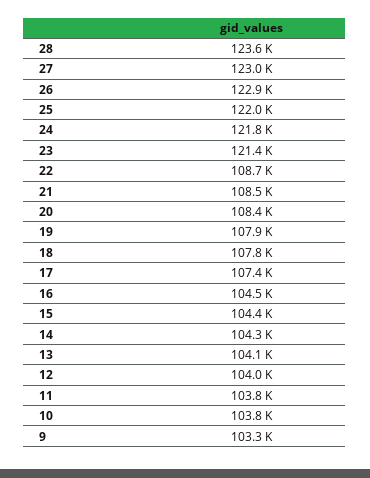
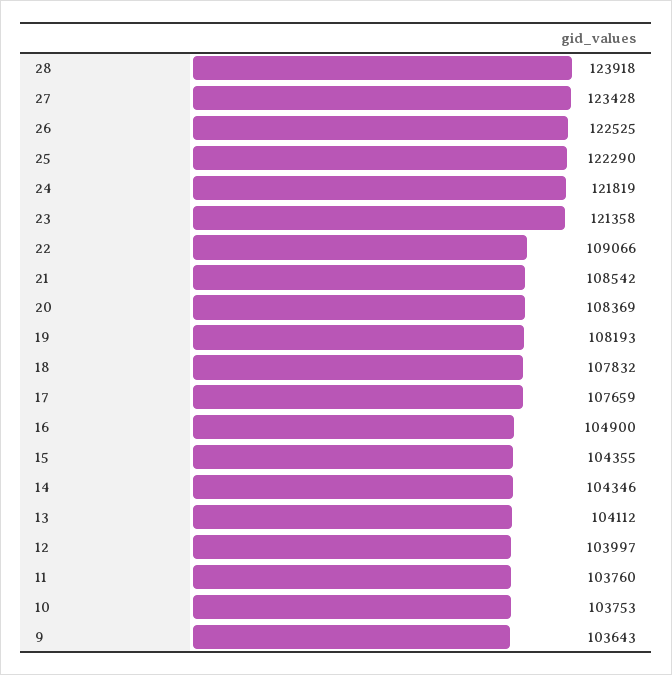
28: 123600 -> 123918
27: 123000 -> 123428
26: 122900 -> 122525
25: 122000 -> 122290
22: 108700 -> 109066
19: 107900 -> 108193
17: 107400 -> 107659
16: 104500 -> 104900
9: 103300 -> 103643

